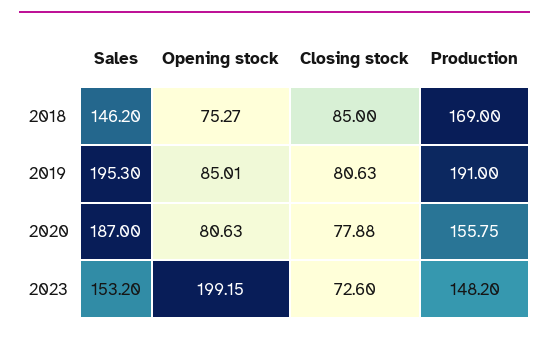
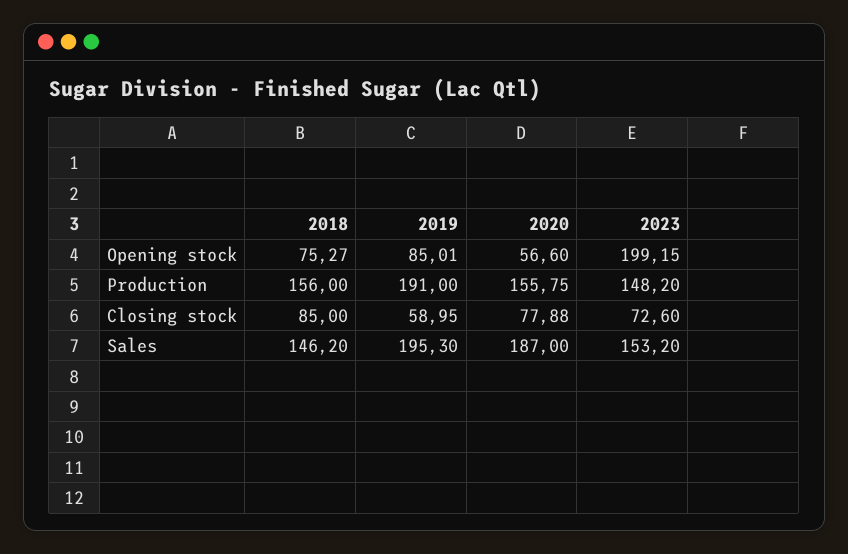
Production, 2018: 169 -> 156
Closing stock, 2019: 80.63 -> 58.95
Opening stock, 2020: 80.63 -> 56.6

